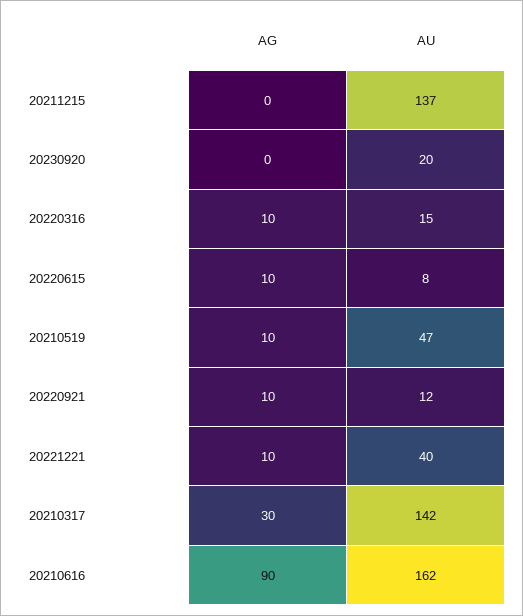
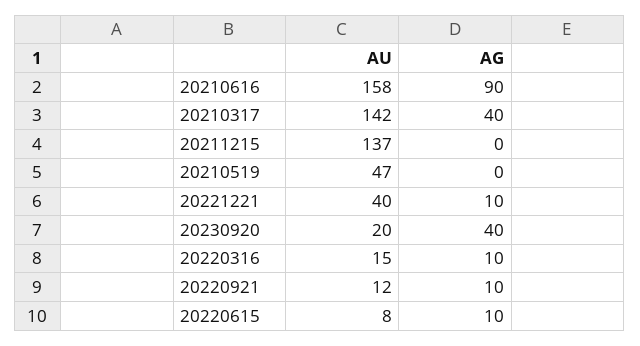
AG, 20230920: 0 -> 40
AG, 20210519: 10 -> 0
AG, 20210317: 30 -> 40
AU, 20210616: 162 -> 158

